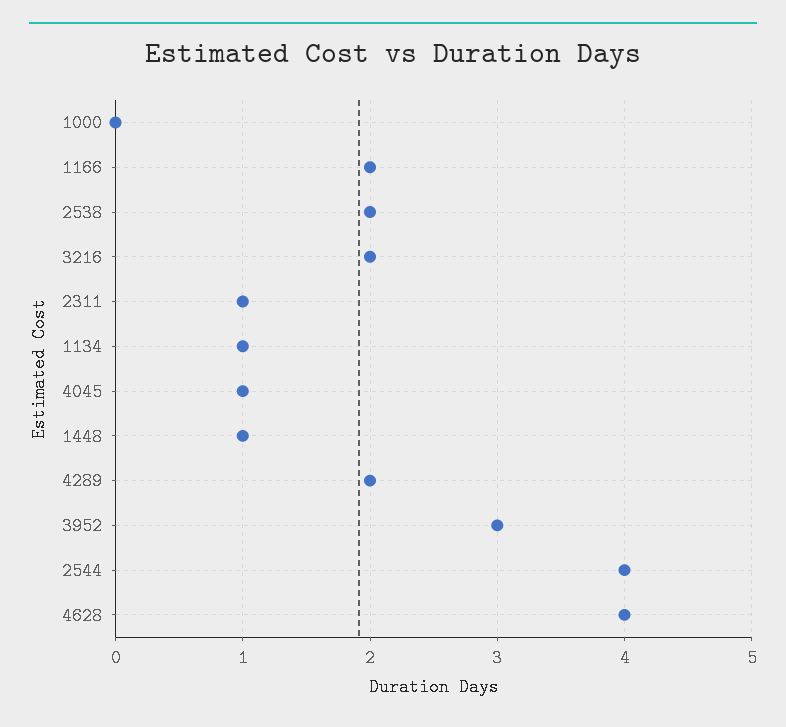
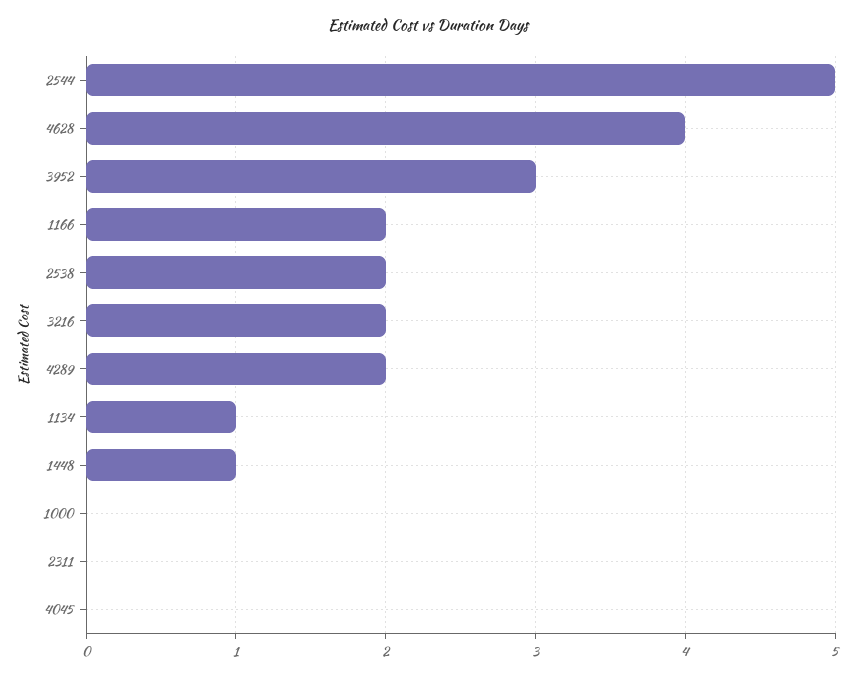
2311: 1 -> 0
4045: 1 -> 0
2544: 4 -> 5

